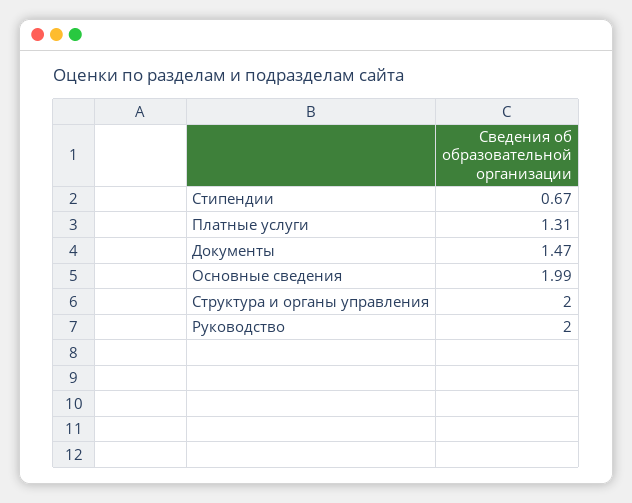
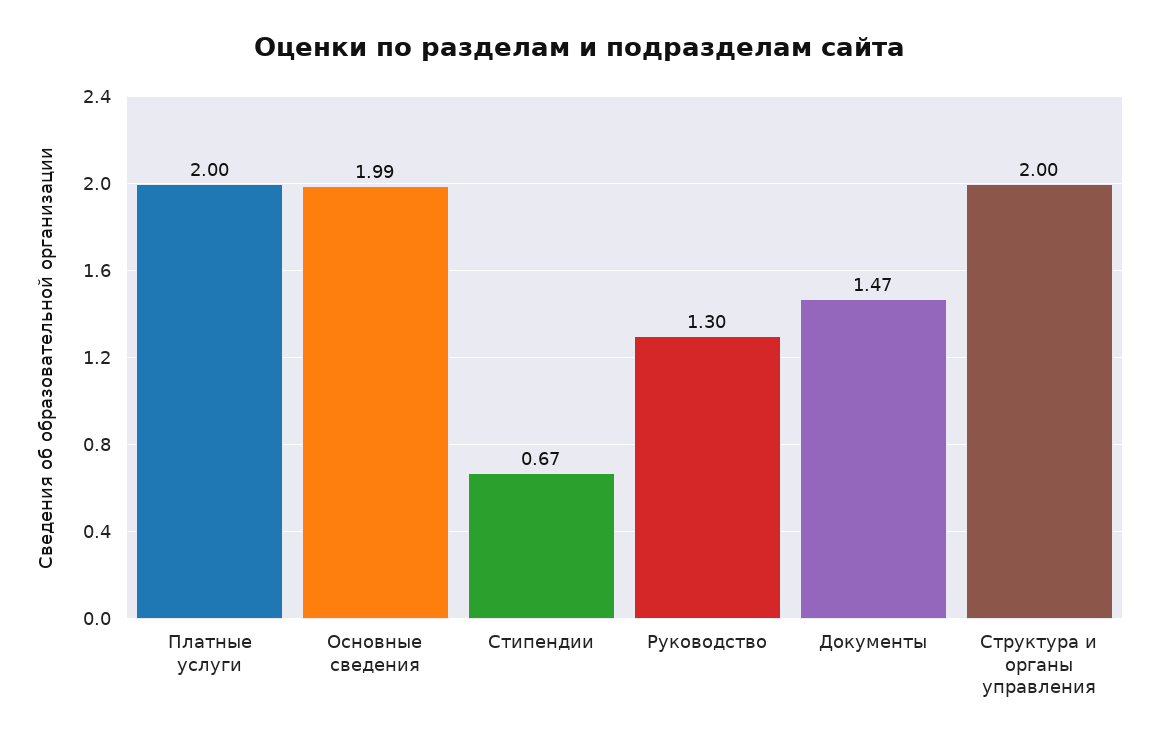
Платные услуги: 1.31 -> 2
Руководство: 2 -> 1.3

